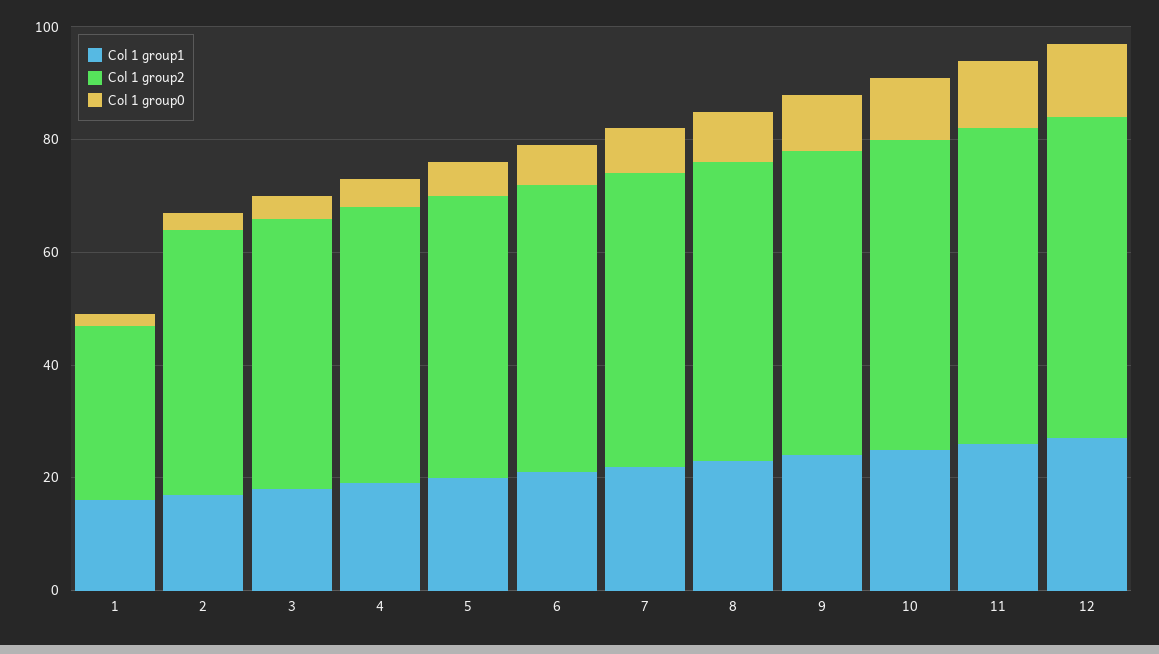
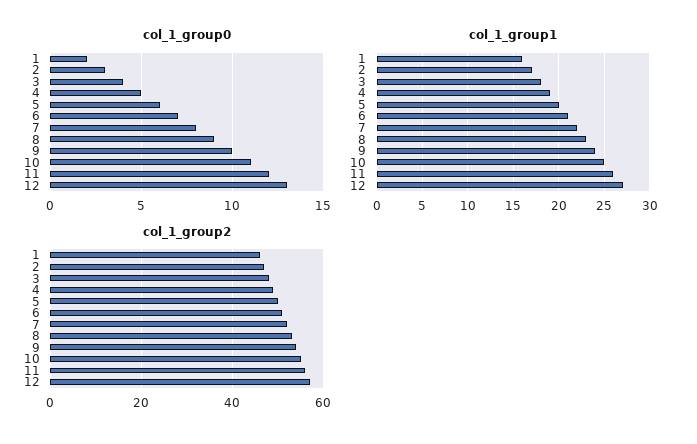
Col 1 group2, 1: 30 -> 45

